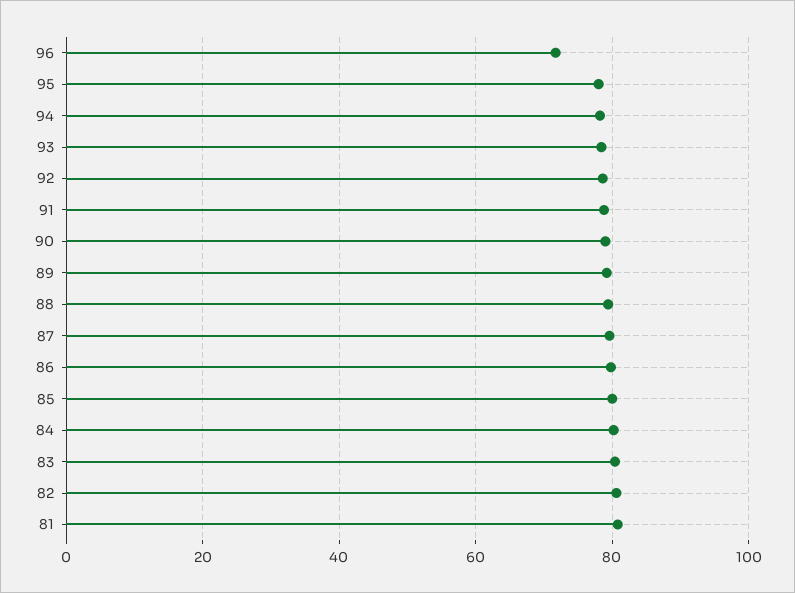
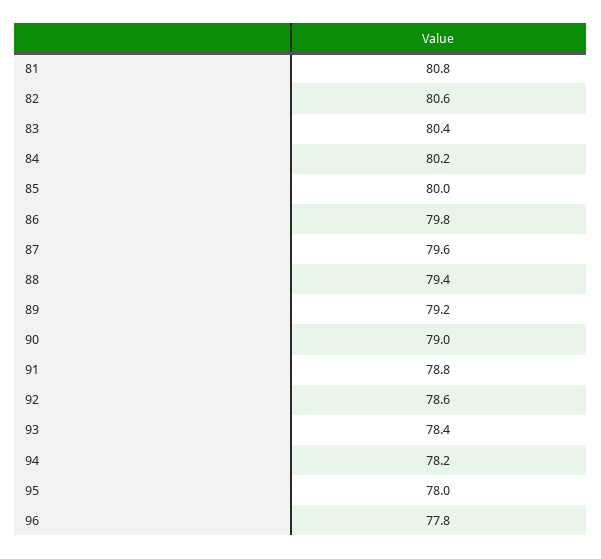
96: 72 -> 77.8

